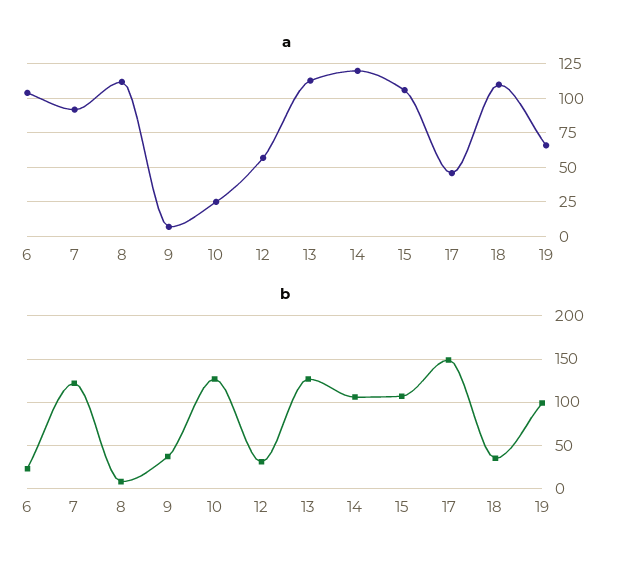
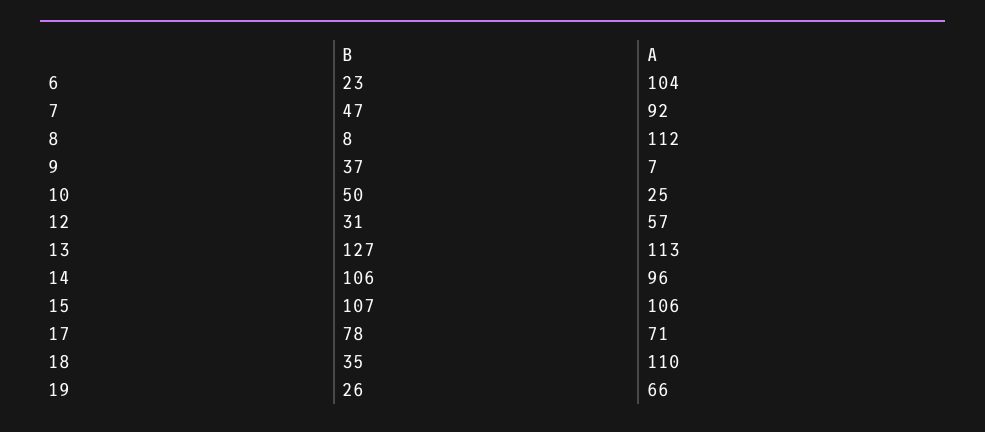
a, 14: 120 -> 96
a, 17: 45 -> 71
b, 7: 120 -> 47
b, 10: 130 -> 50
b, 17: 150 -> 78
b, 19: 100 -> 26

